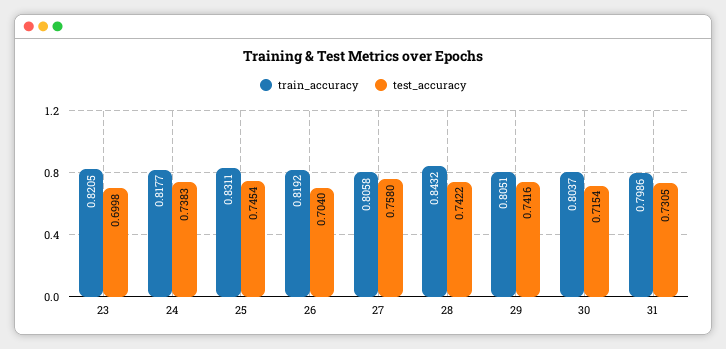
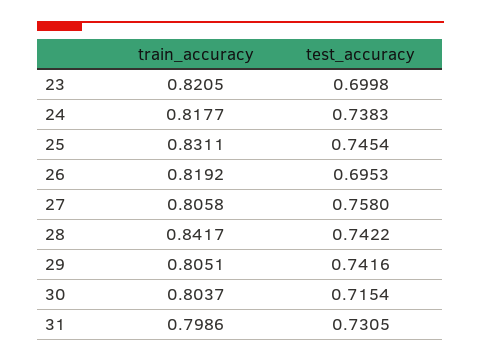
test_accuracy, 26: 0.704 -> 0.6953
train_accuracy, 28: 0.8432 -> 0.8417

